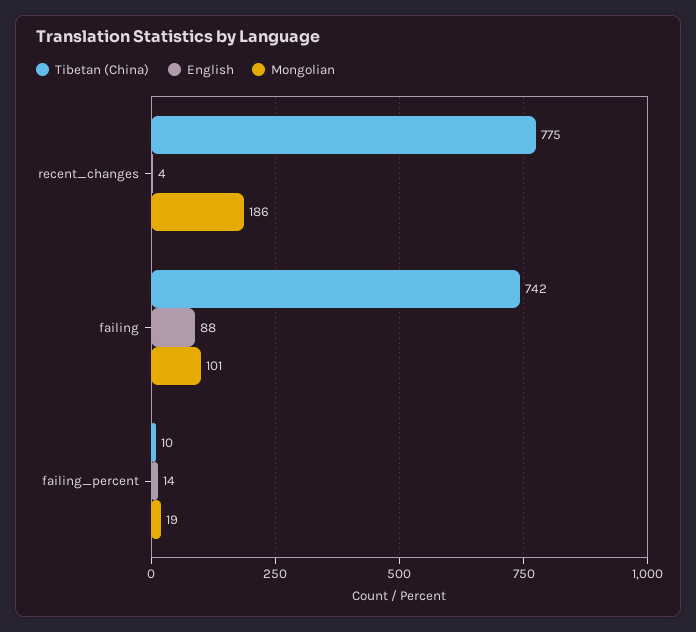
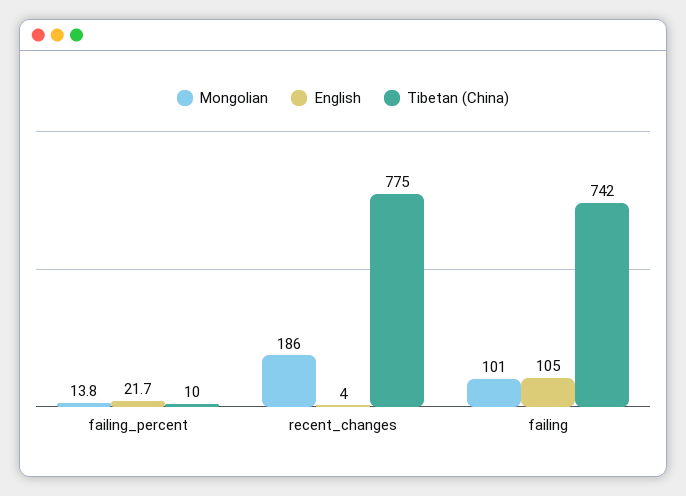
English, failing: 88 -> 105
English, failing_percent: 14 -> 21.7
Mongolian, failing_percent: 19 -> 13.8

